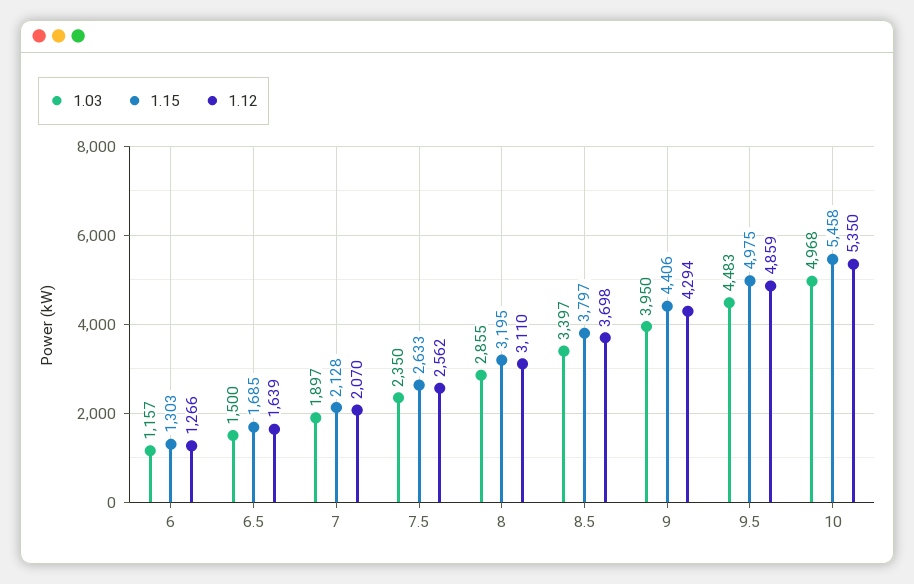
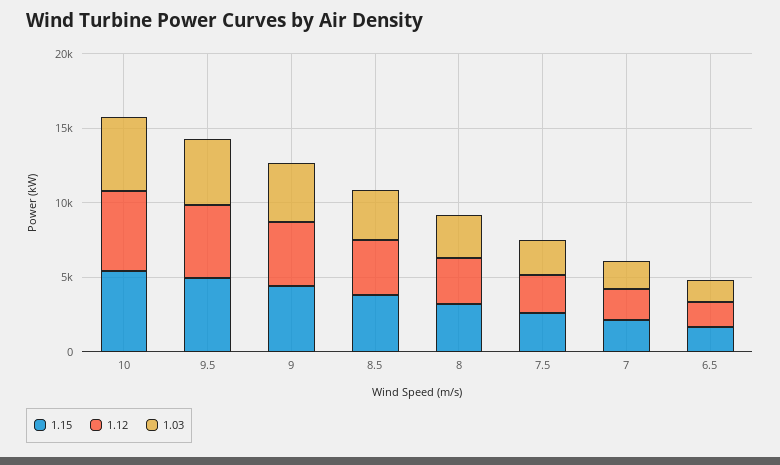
1.03, 6: 1157 -> none
1.15, 6: 1303 -> none
1.12, 6: 1266 -> none

